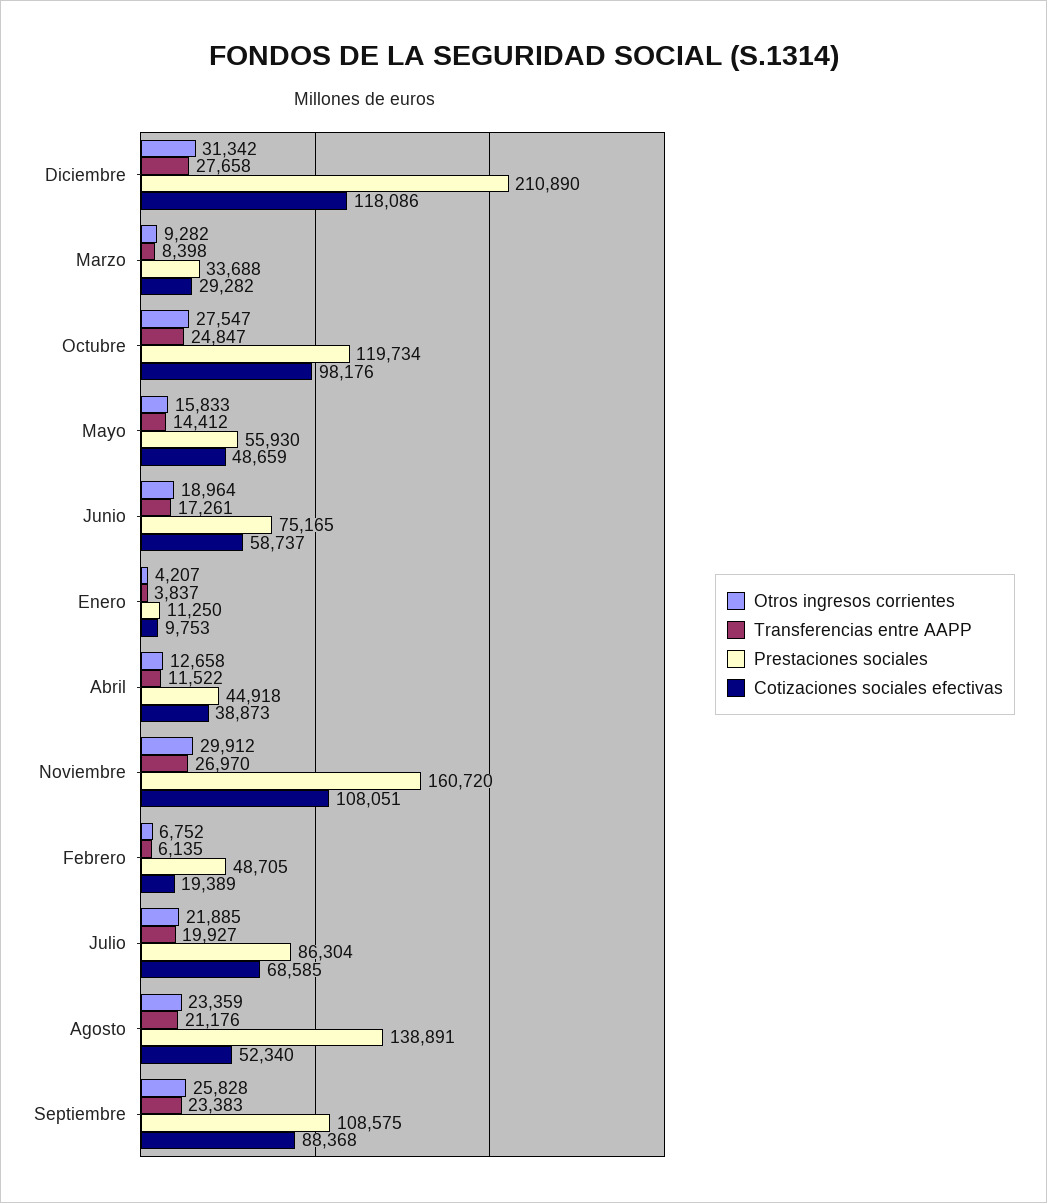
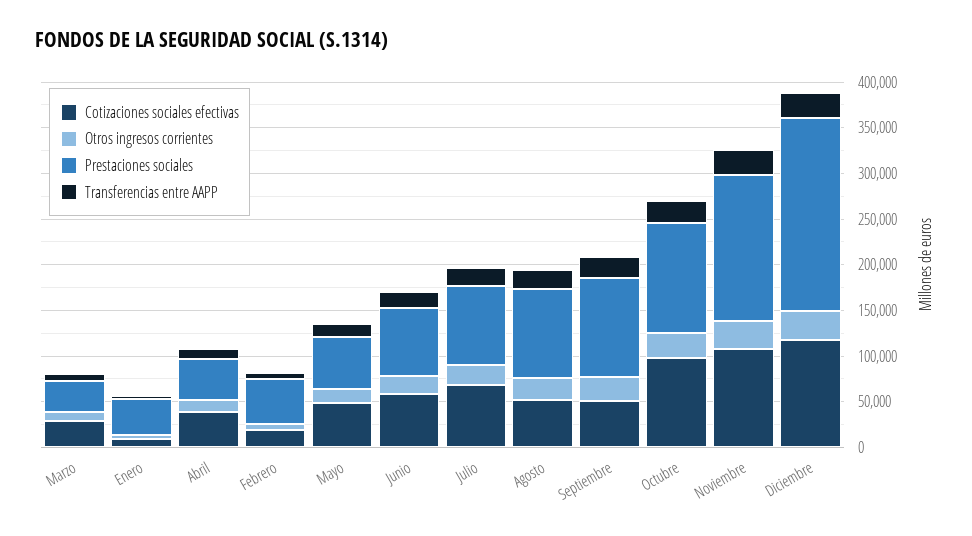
Prestaciones sociales, Enero: 11250 -> 40000
Prestaciones sociales, Agosto: 138891 -> 100000
Cotizaciones sociales efectivas, Septiembre: 88368 -> 50000

